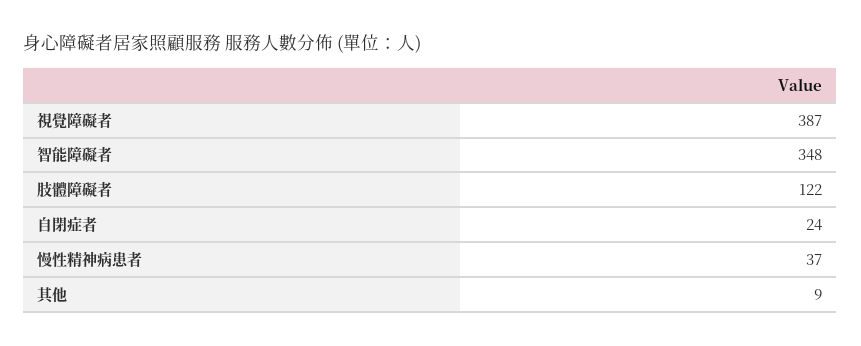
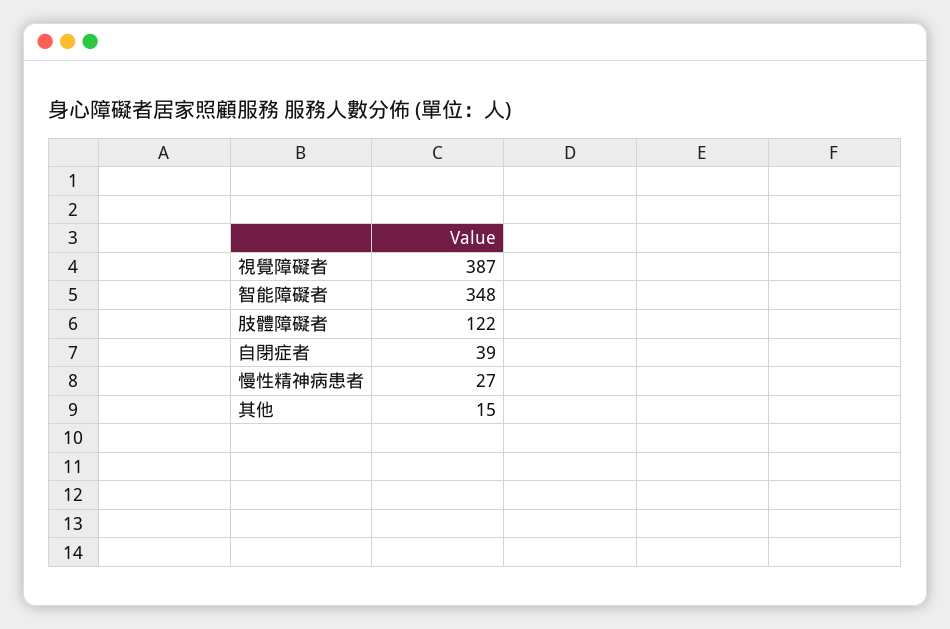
自閉症者: 24 -> 39
慢性精神病患者: 37 -> 27
其他: 9 -> 15

